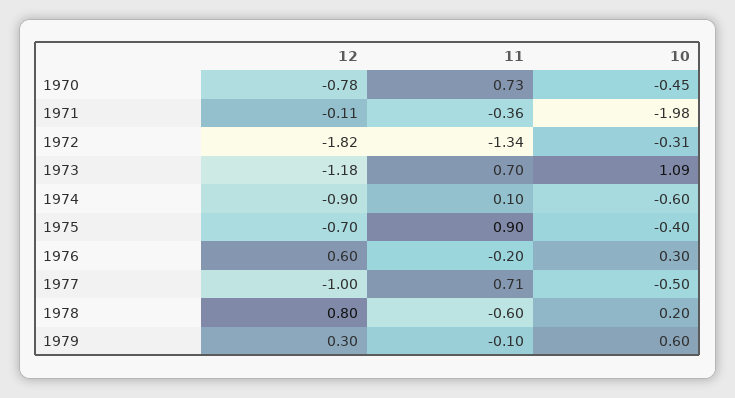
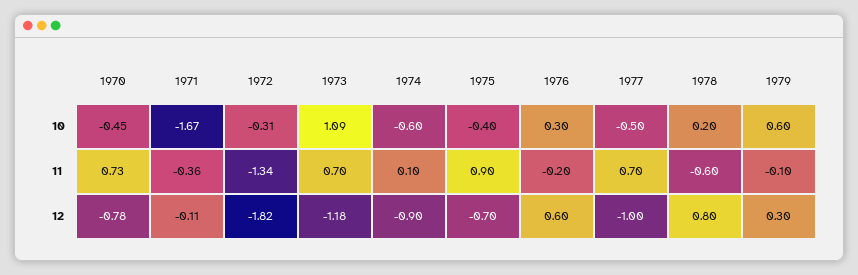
10, 1971: -1.98 -> -1.67
11, 1977: 0.71 -> 0.7

